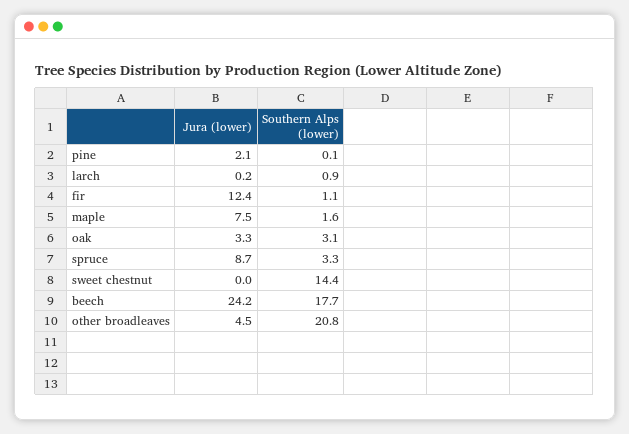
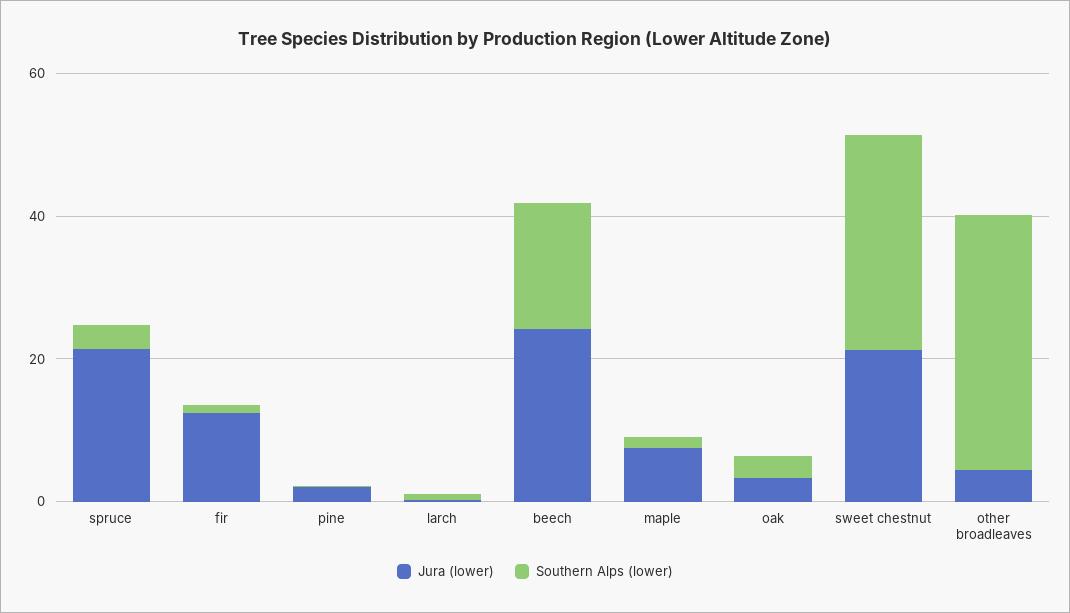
Jura (lower), spruce: 8.7 -> 20
Jura (lower), sweet chestnut: 0 -> 20
Southern Alps (lower), sweet chestnut: 14.4 -> 30
Southern Alps (lower), other broadleaves: 20.8 -> 35

